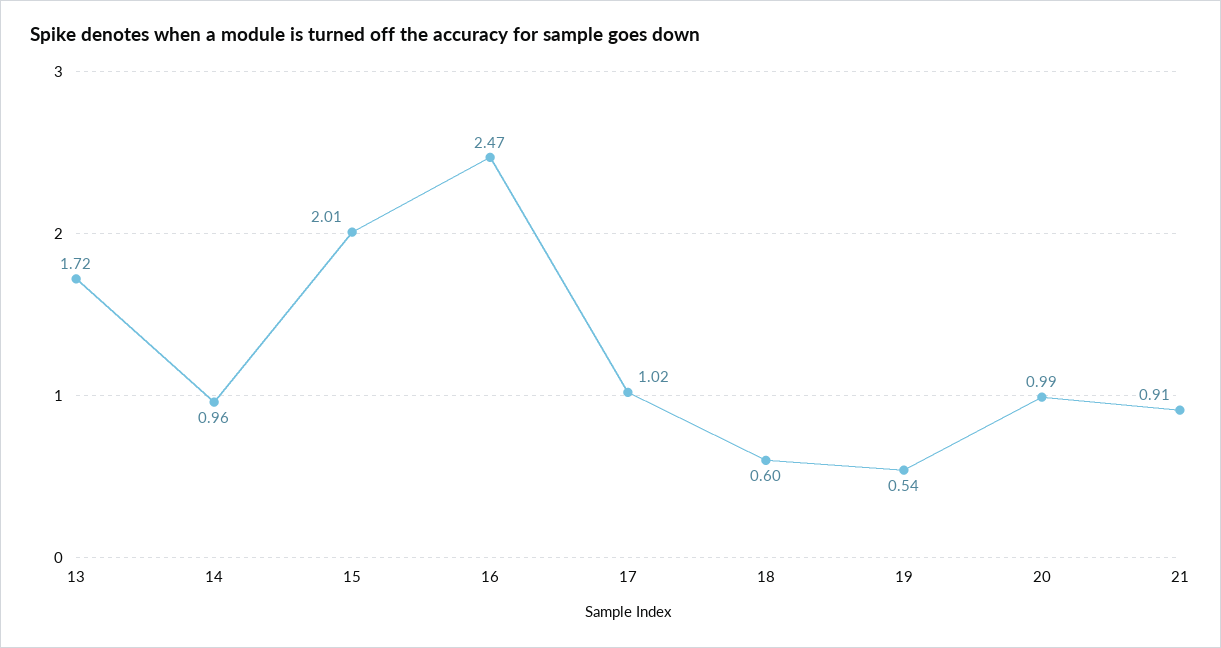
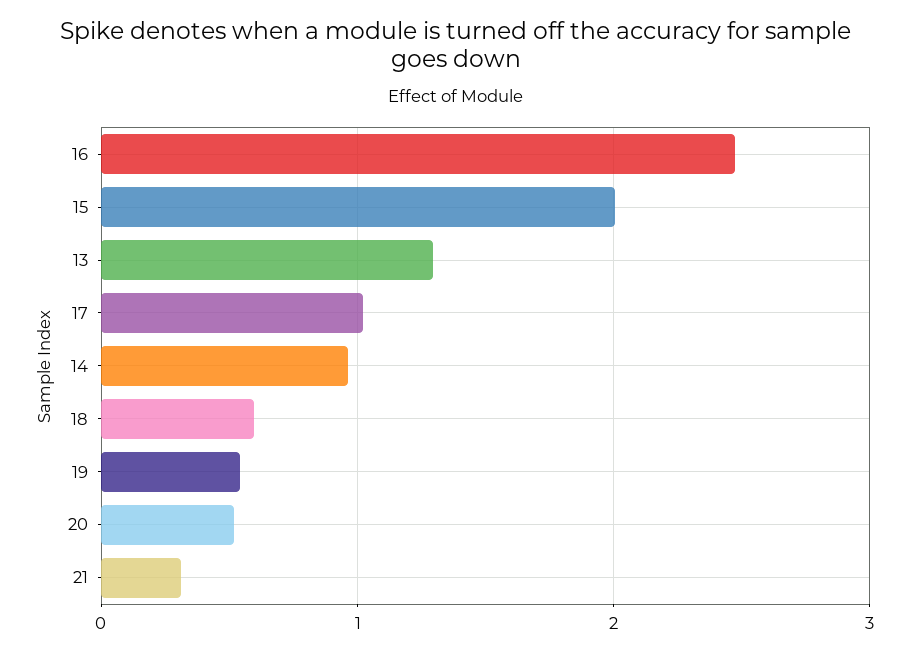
13: 1.72 -> 1.3
20: 0.99 -> 0.5
21: 0.91 -> 0.3

